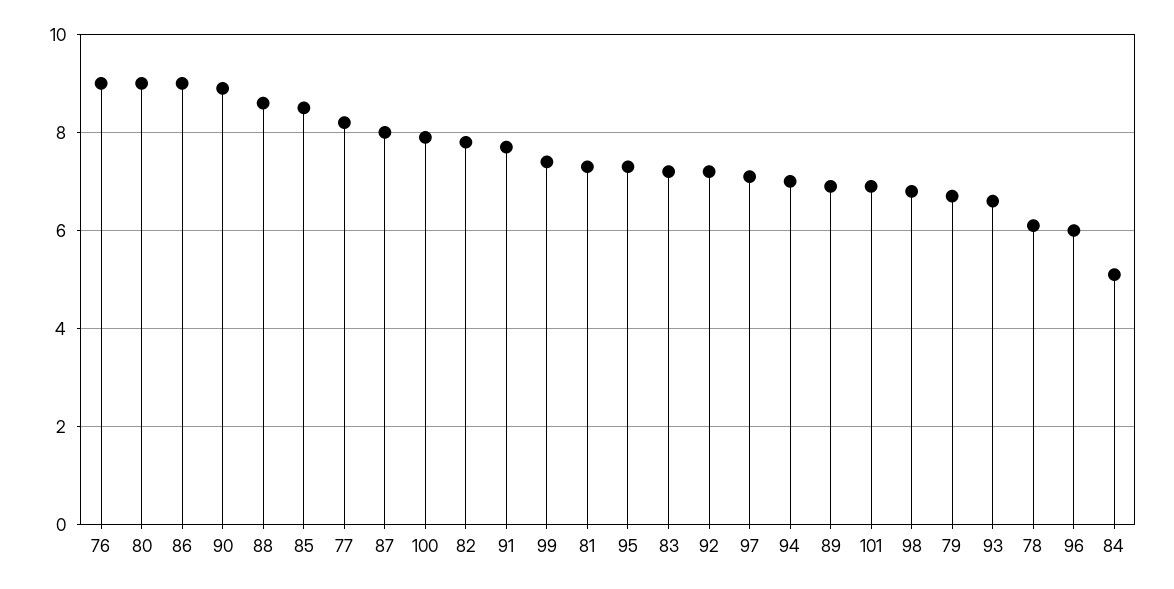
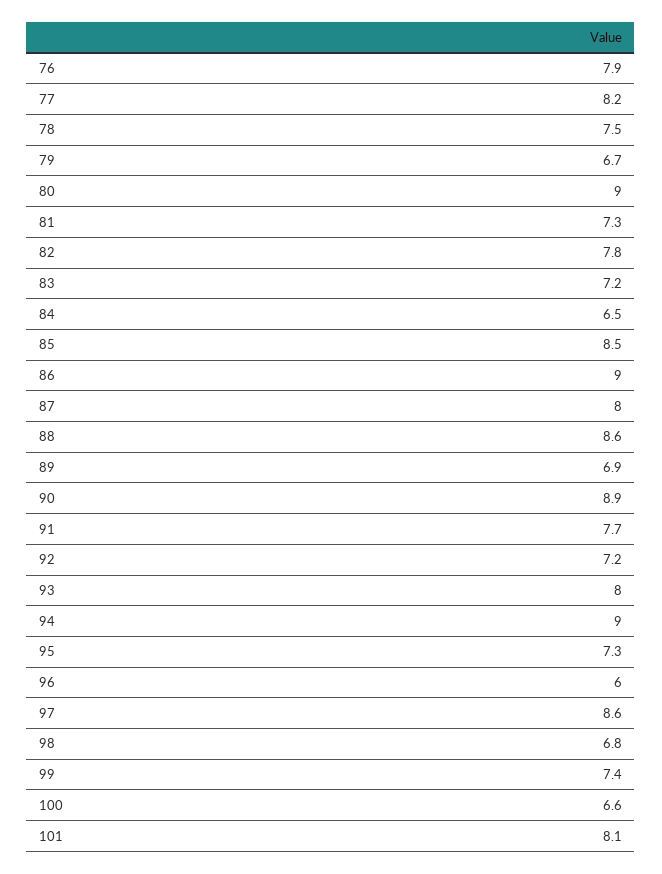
76: 9 -> 7.9
100: 8 -> 6.6
97: 7 -> 8.6
94: 7 -> 9
101: 7 -> 8.1
93: 6.5 -> 8
78: 6 -> 7.5
84: 5 -> 6.5

